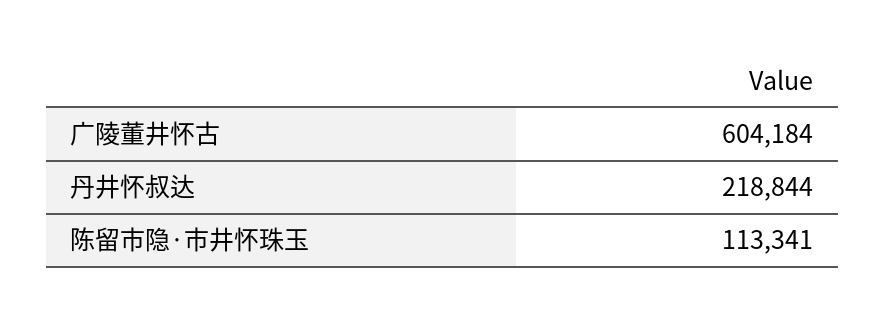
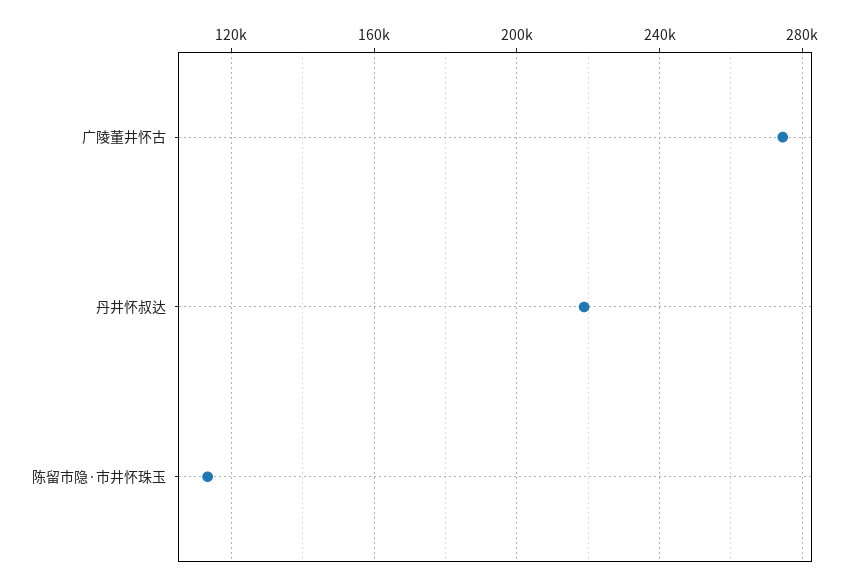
广陵董井怀古: 604184 -> 275000

